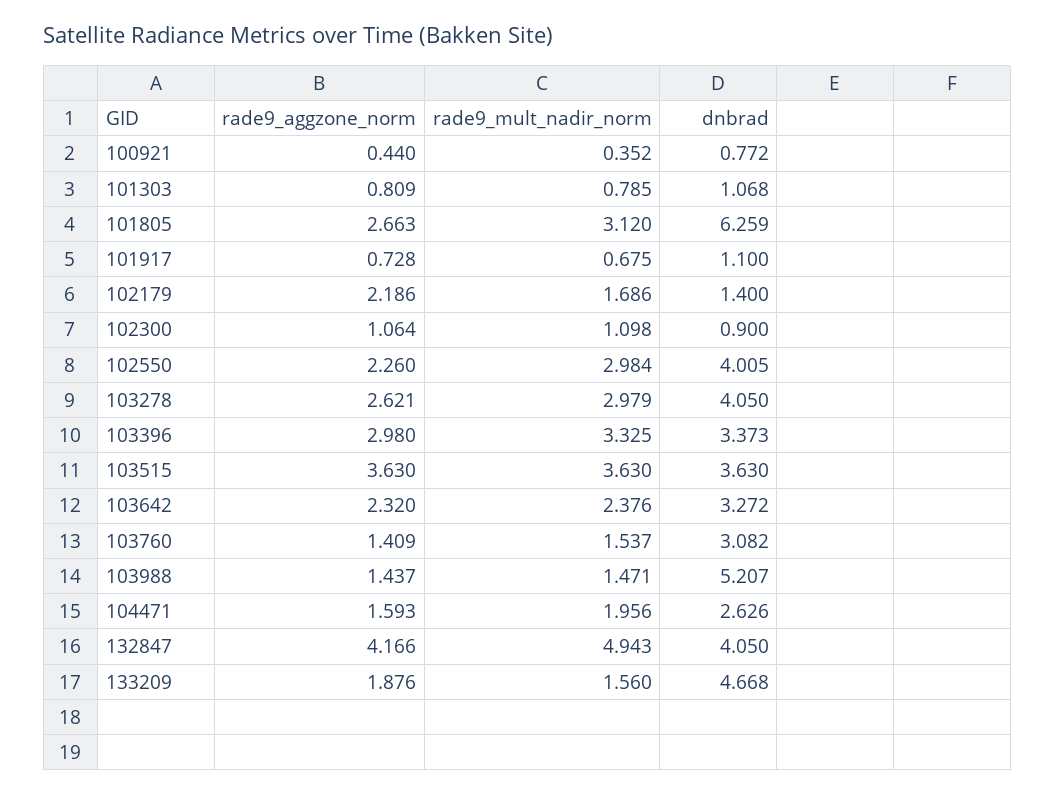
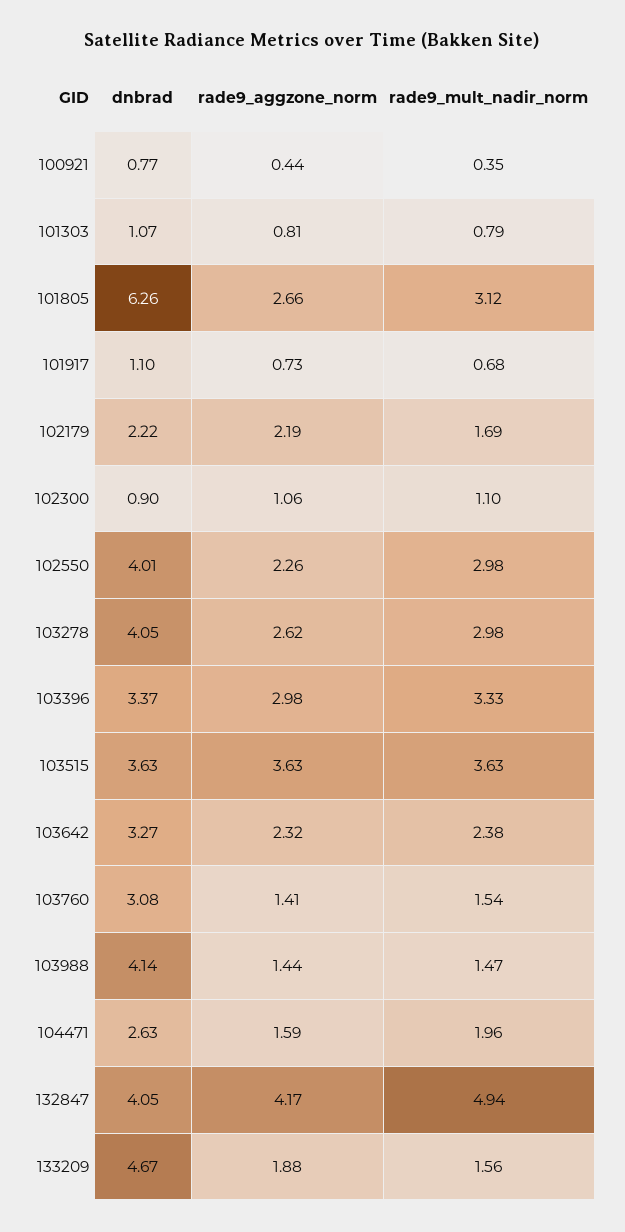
dnbrad, 102179: 1.4 -> 2.22
dnbrad, 103988: 5.207 -> 4.14

